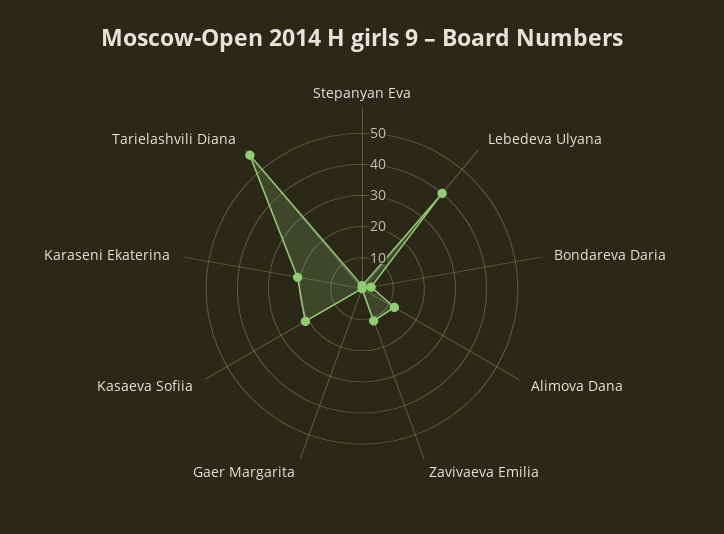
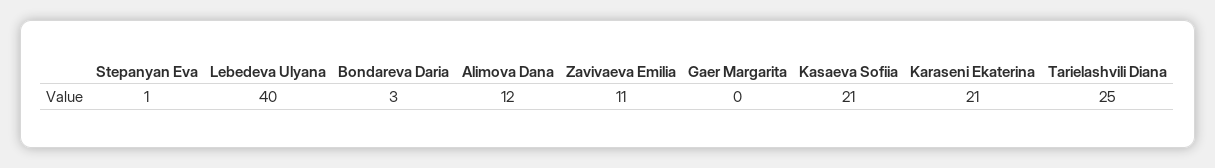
Tarielashvili Diana: 55 -> 25

